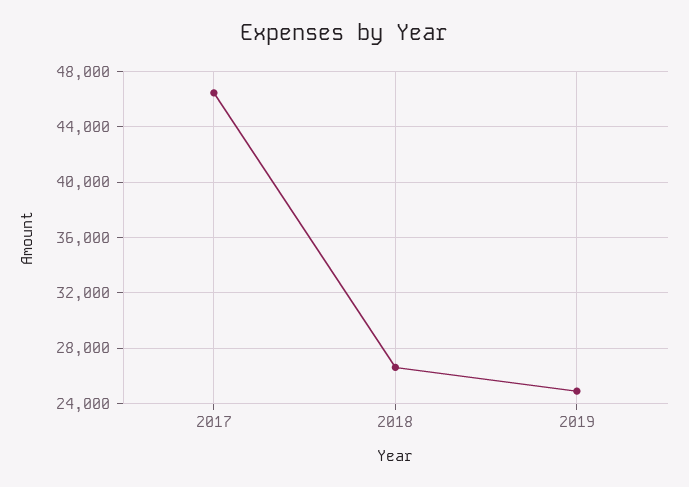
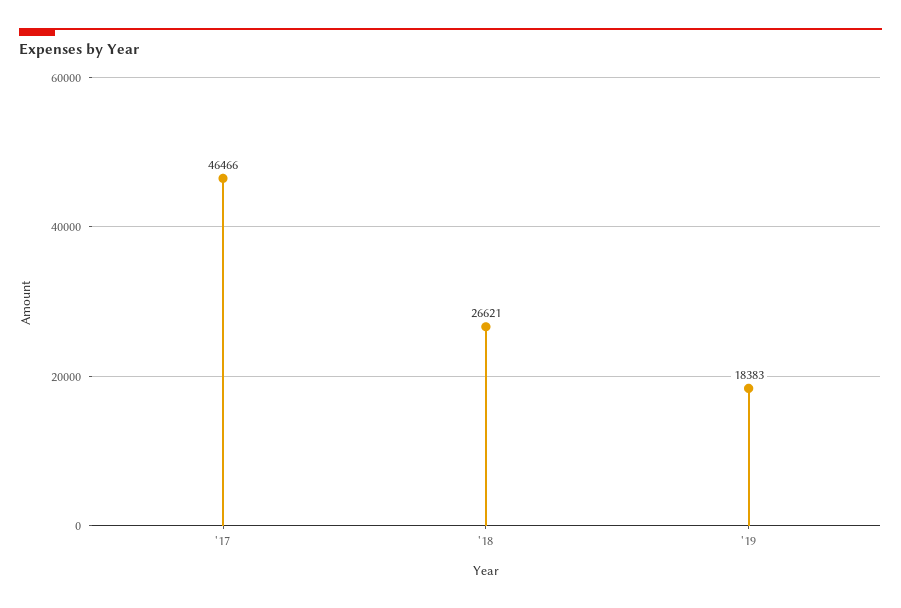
2019: 25000 -> 18383

